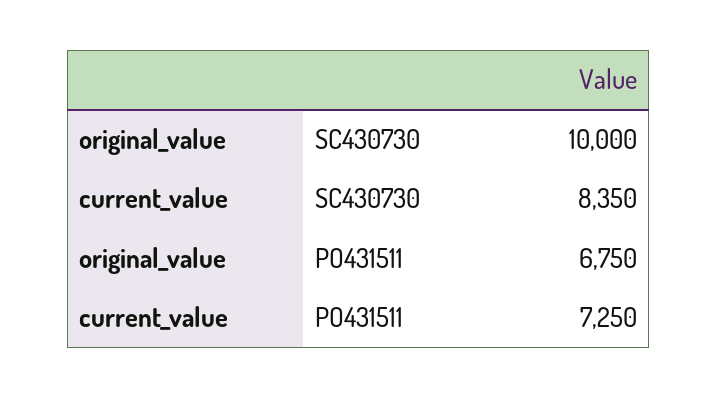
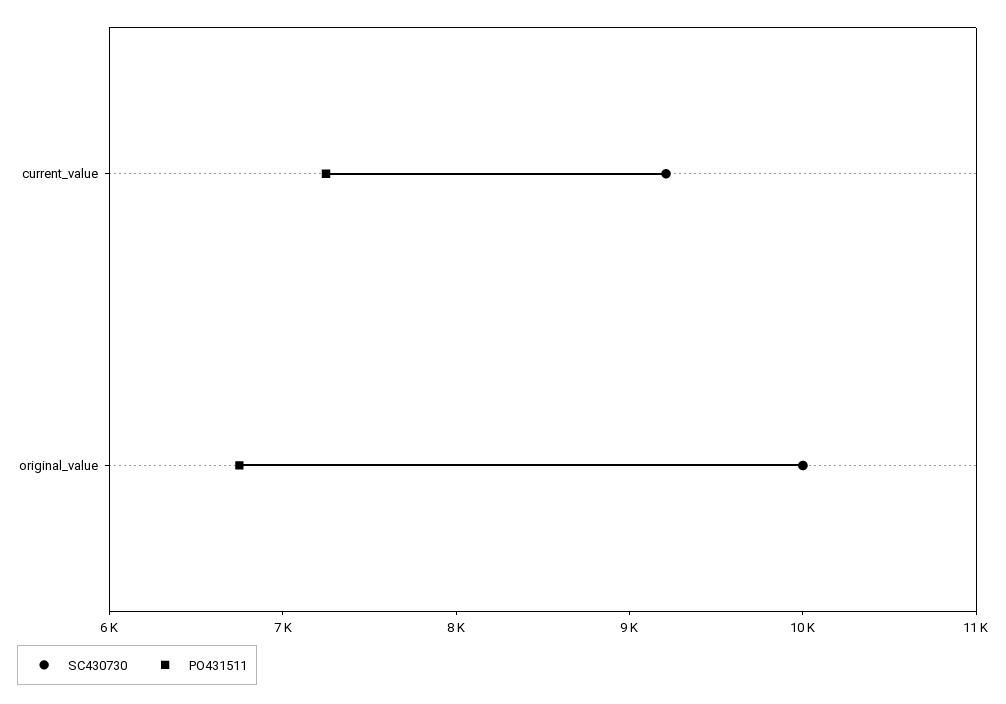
SC430730, current_value: 8350 -> 9200

